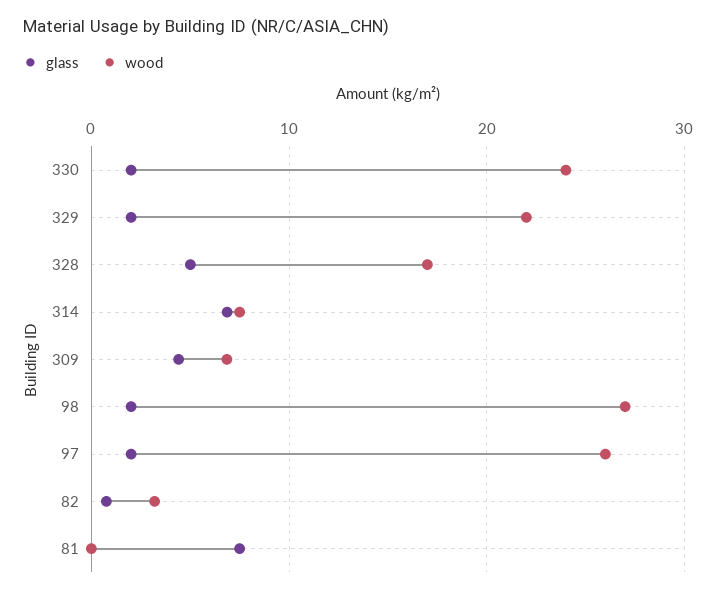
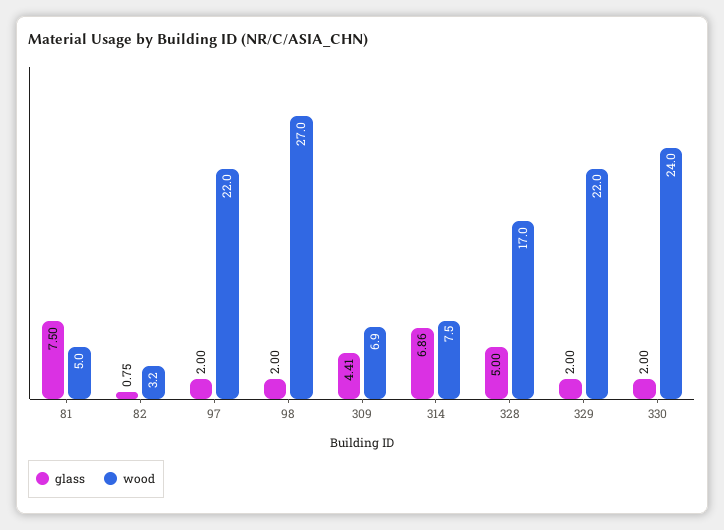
wood, 97: 26 -> 22
wood, 81: 0 -> 5

